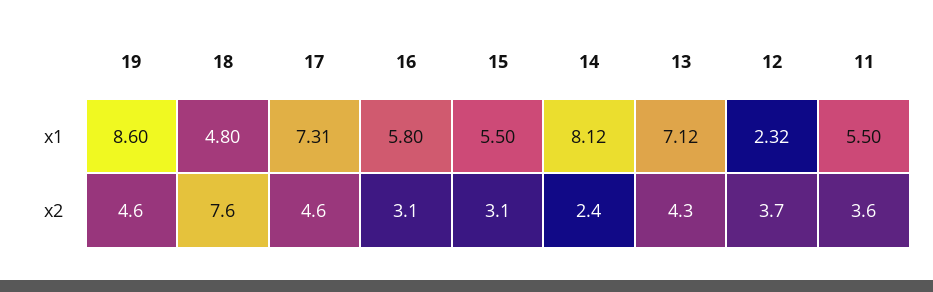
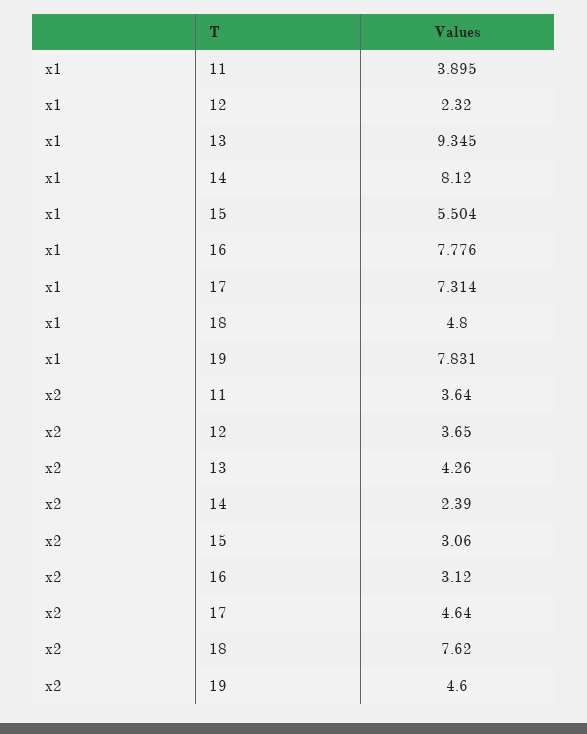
19, x1: 8.6 -> 7.831
16, x1: 5.8 -> 7.776
13, x1: 7.12 -> 9.345
11, x1: 5.5 -> 3.895

